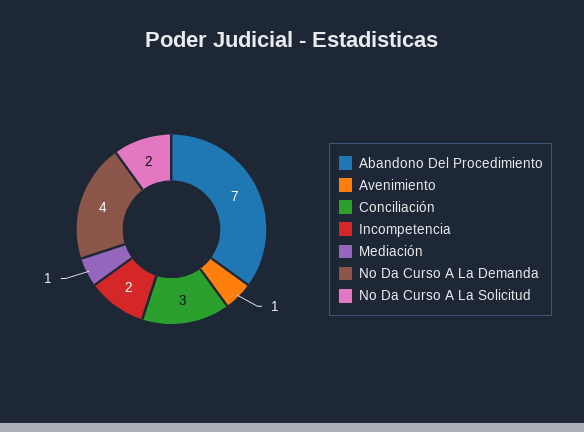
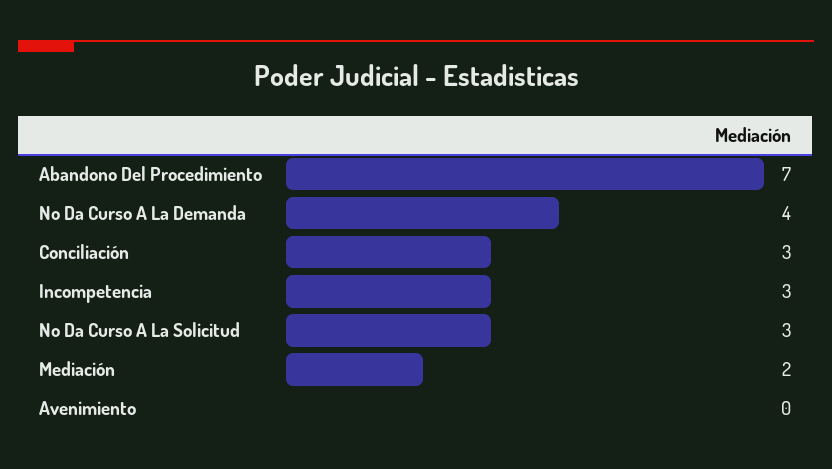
Avenimiento: 1 -> 0
Incompetencia: 2 -> 3
Mediación: 1 -> 2
No Da Curso A La Solicitud: 2 -> 3

